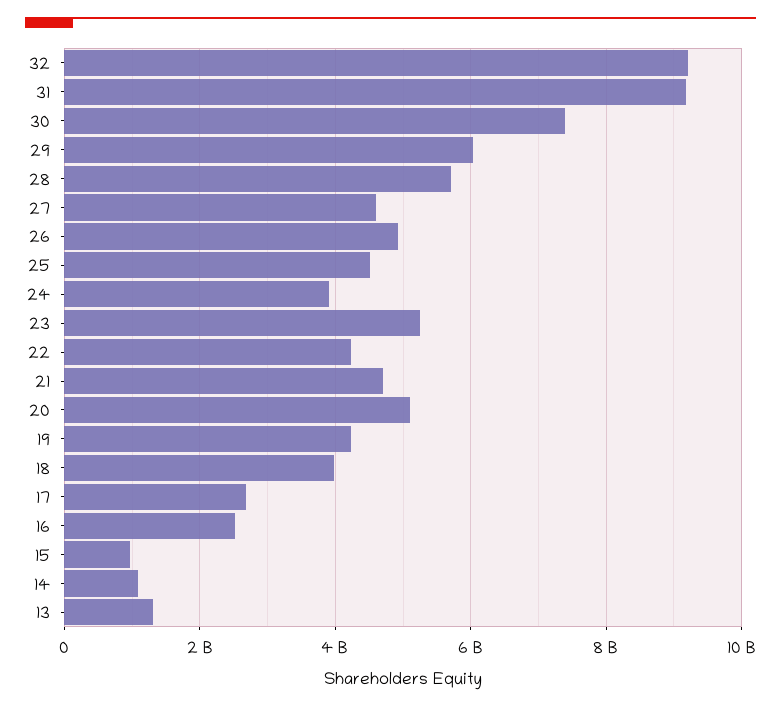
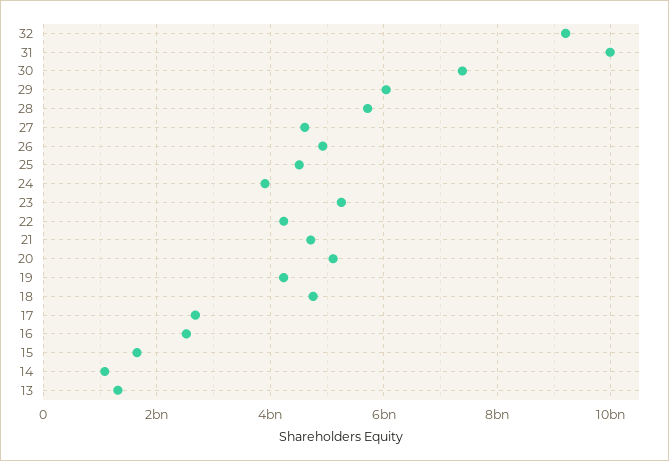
31: 9200000000 -> 10000000000
18: 4000000000 -> 4800000000
15: 1000000000 -> 1600000000

